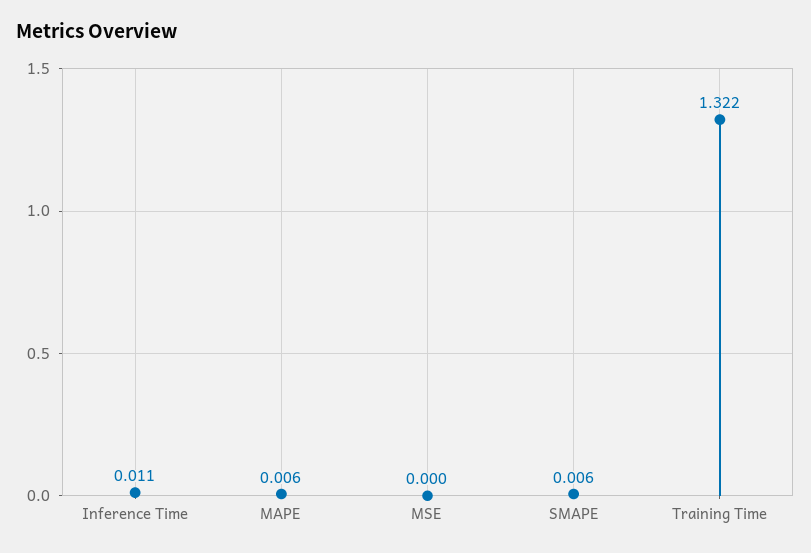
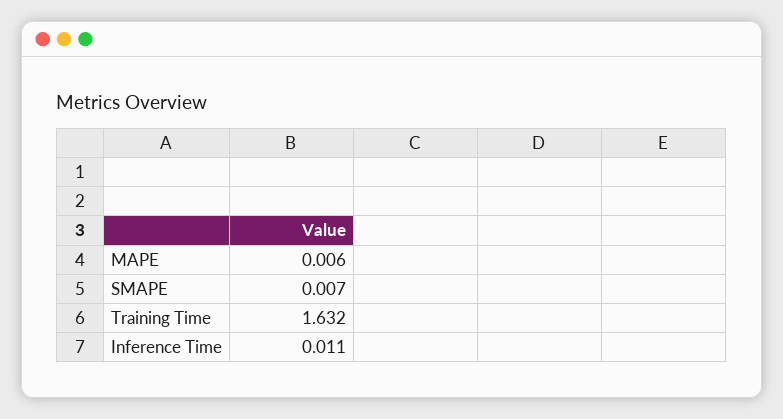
MSE: 0 -> none
SMAPE: 0.006 -> 0.007
Training Time: 1.322 -> 1.632

